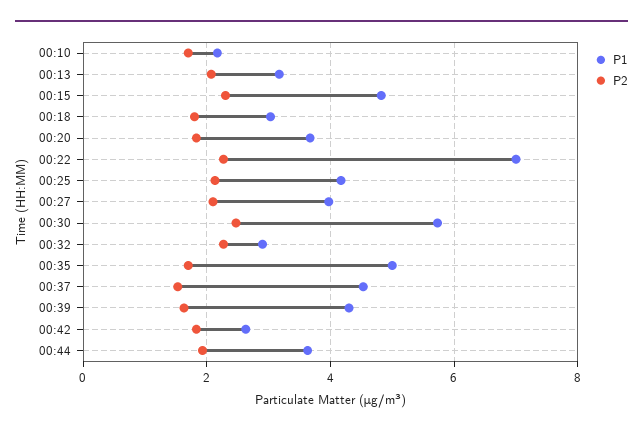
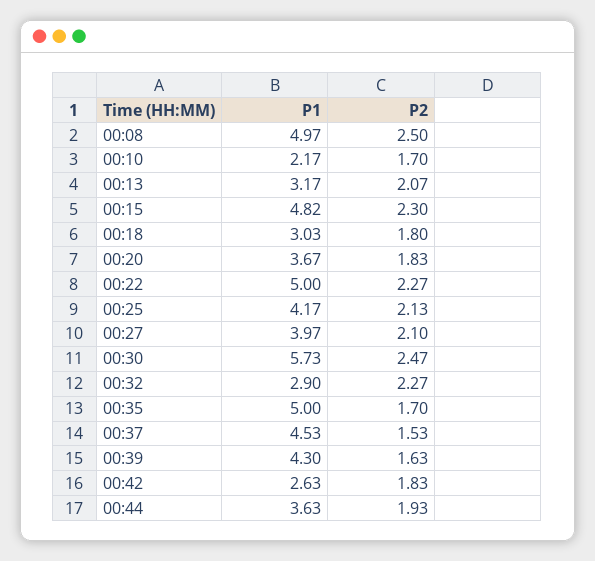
P1, 00:22: 7 -> 5
P1, 00:08: none -> 4.97
P2, 00:08: none -> 2.5

